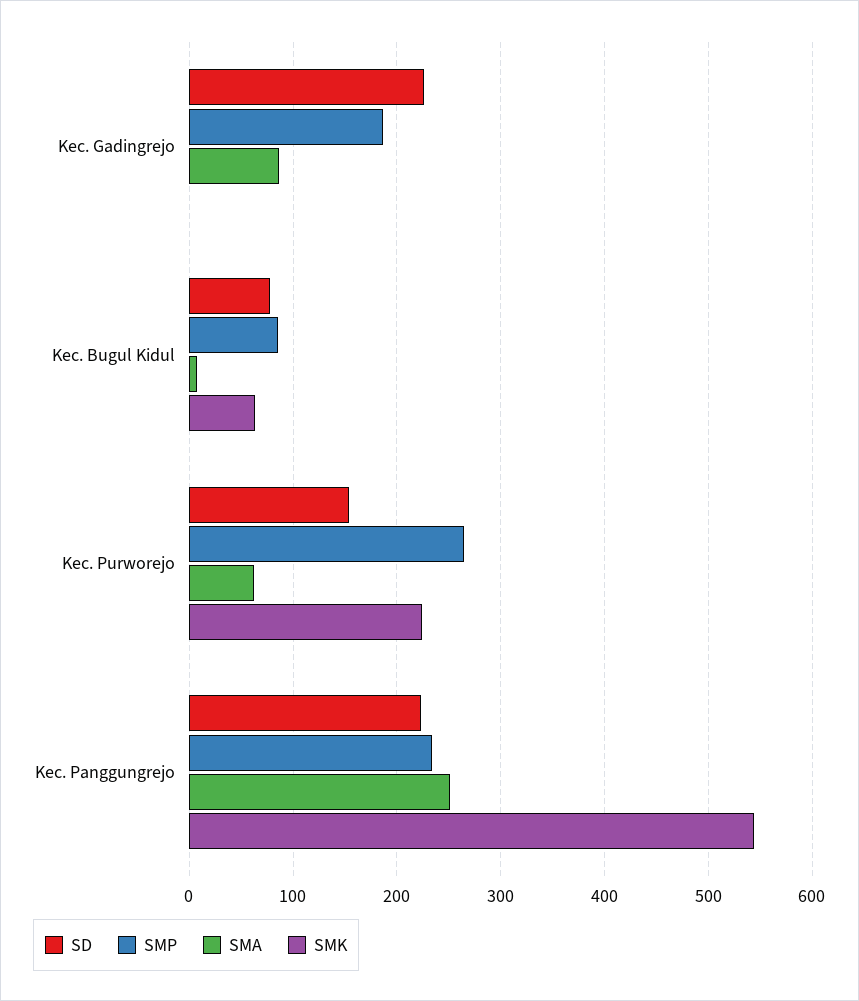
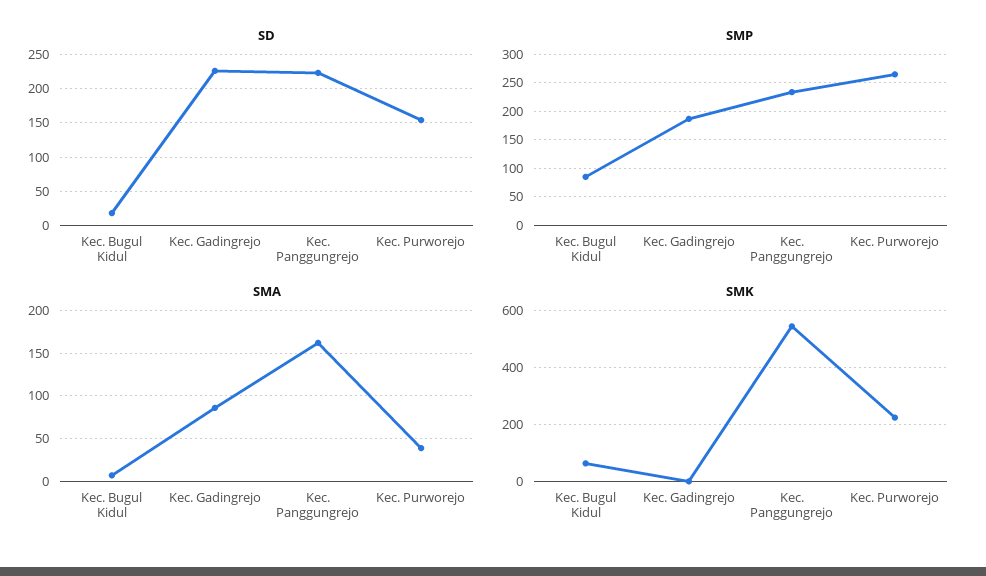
SD, Kec. Bugul Kidul: 80 -> 20
SMA, Kec. Purworejo: 60 -> 40
SMA, Kec. Panggungrejo: 250 -> 160

